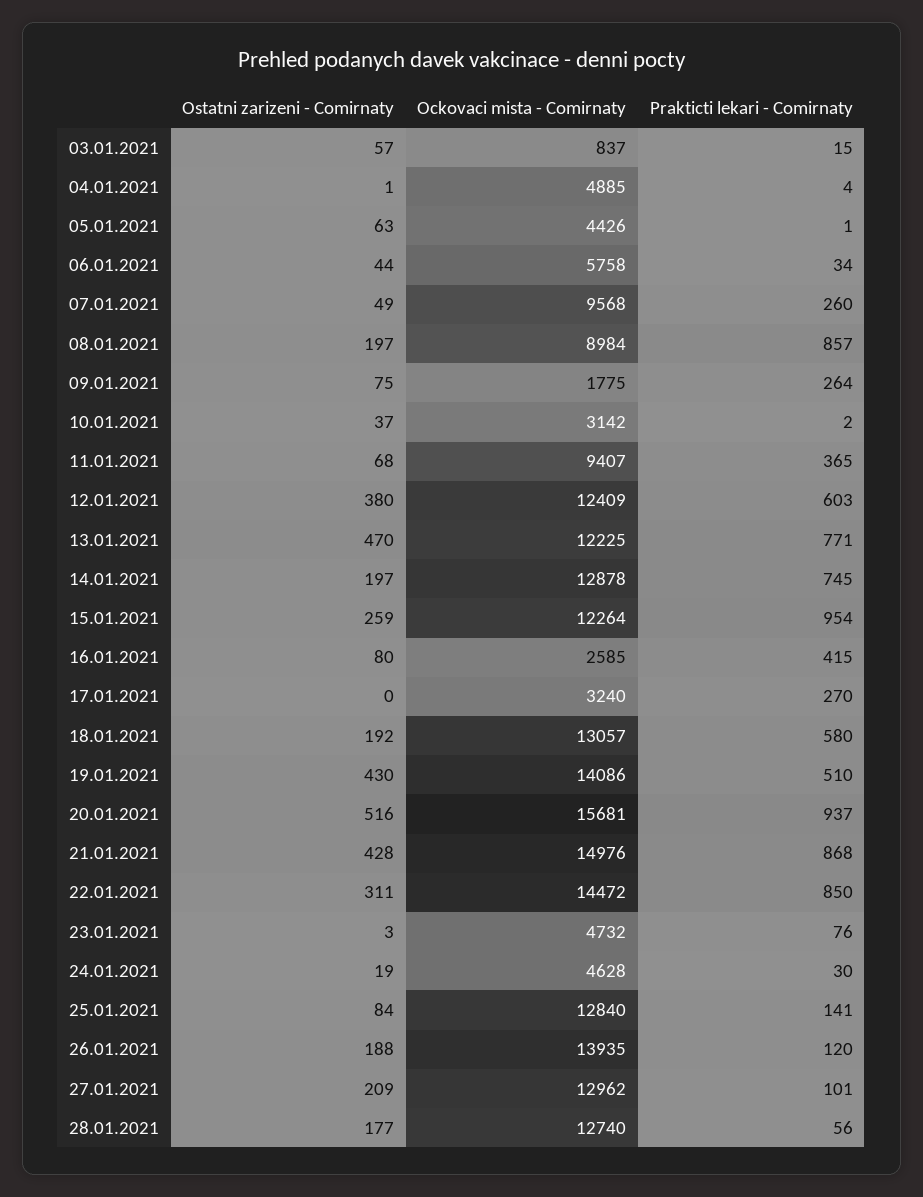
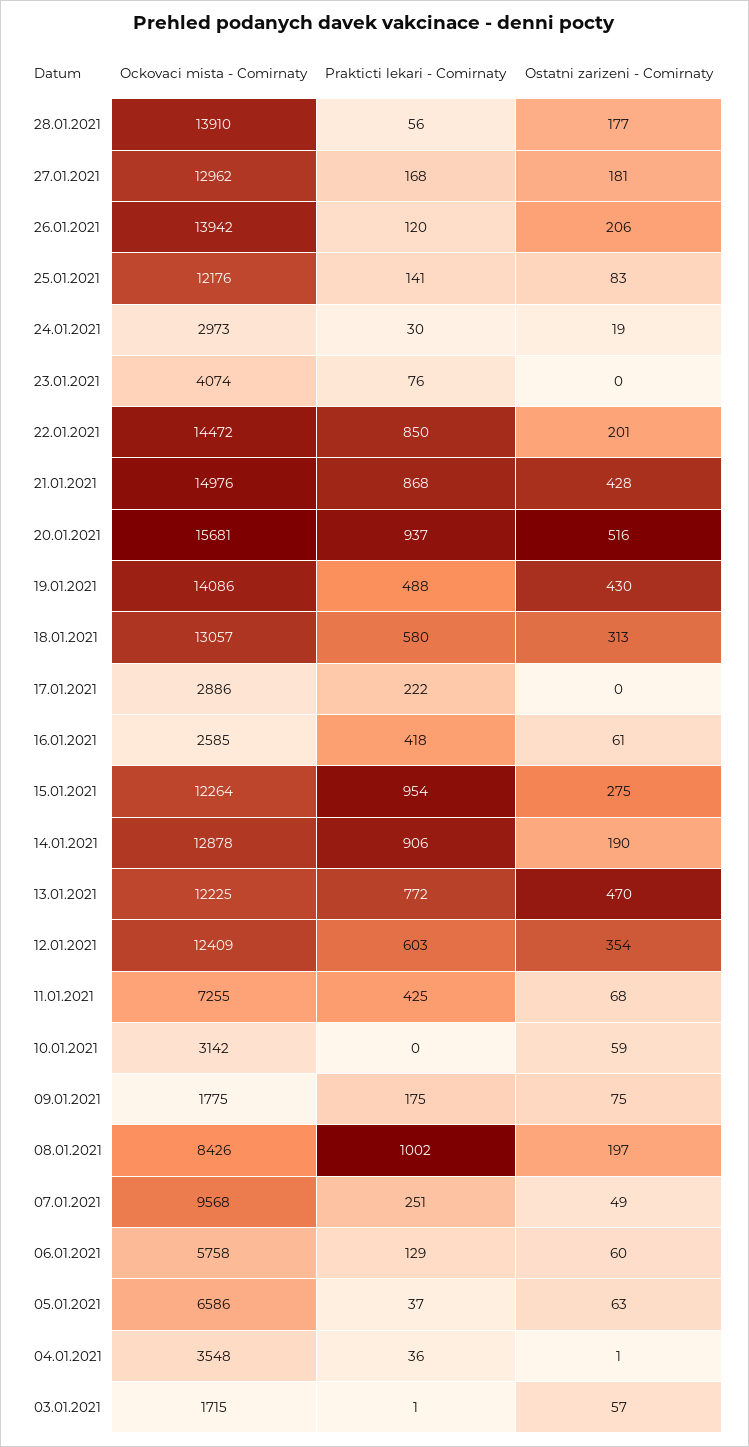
Ockovaci mista - Comirnaty, 03.01.2021: 837 -> 1715
Prakticti lekari - Comirnaty, 03.01.2021: 15 -> 1
Ockovaci mista - Comirnaty, 04.01.2021: 4885 -> 3548
Prakticti lekari - Comirnaty, 04.01.2021: 4 -> 36
Ockovaci mista - Comirnaty, 05.01.2021: 4426 -> 6586
Prakticti lekari - Comirnaty, 05.01.2021: 1 -> 37
Ostatni zarizeni - Comirnaty, 06.01.2021: 44 -> 60
Prakticti lekari - Comirnaty, 06.01.2021: 34 -> 129
Prakticti lekari - Comirnaty, 07.01.2021: 260 -> 251
Ockovaci mista - Comirnaty, 08.01.2021: 8984 -> 8426
Prakticti lekari - Comirnaty, 08.01.2021: 857 -> 1002
Prakticti lekari - Comirnaty, 09.01.2021: 264 -> 175
Ostatni zarizeni - Comirnaty, 10.01.2021: 37 -> 59
Prakticti lekari - Comirnaty, 10.01.2021: 2 -> 0
Ockovaci mista - Comirnaty, 11.01.2021: 9407 -> 7255
Prakticti lekari - Comirnaty, 11.01.2021: 365 -> 425
Ostatni zarizeni - Comirnaty, 12.01.2021: 380 -> 354
Prakticti lekari - Comirnaty, 13.01.2021: 771 -> 772
Ostatni zarizeni - Comirnaty, 14.01.2021: 197 -> 190
Prakticti lekari - Comirnaty, 14.01.2021: 745 -> 906
Ostatni zarizeni - Comirnaty, 15.01.2021: 259 -> 275
Ostatni zarizeni - Comirnaty, 16.01.2021: 80 -> 61
Prakticti lekari - Comirnaty, 16.01.2021: 415 -> 418
Ockovaci mista - Comirnaty, 17.01.2021: 3240 -> 2886
Prakticti lekari - Comirnaty, 17.01.2021: 270 -> 222
Ostatni zarizeni - Comirnaty, 18.01.2021: 192 -> 313
Prakticti lekari - Comirnaty, 19.01.2021: 510 -> 488
Ostatni zarizeni - Comirnaty, 22.01.2021: 311 -> 201
Ostatni zarizeni - Comirnaty, 23.01.2021: 3 -> 0
Ockovaci mista - Comirnaty, 23.01.2021: 4732 -> 4074
Ockovaci mista - Comirnaty, 24.01.2021: 4628 -> 2973
Ostatni zarizeni - Comirnaty, 25.01.2021: 84 -> 83
Ockovaci mista - Comirnaty, 25.01.2021: 12840 -> 12176
Ostatni zarizeni - Comirnaty, 26.01.2021: 188 -> 206
Ockovaci mista - Comirnaty, 26.01.2021: 13935 -> 13942
Ostatni zarizeni - Comirnaty, 27.01.2021: 209 -> 181
Prakticti lekari - Comirnaty, 27.01.2021: 101 -> 168
Ockovaci mista - Comirnaty, 28.01.2021: 12740 -> 13910

